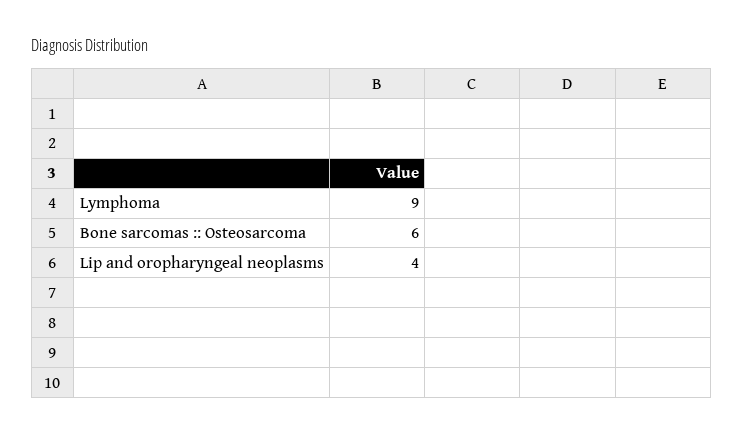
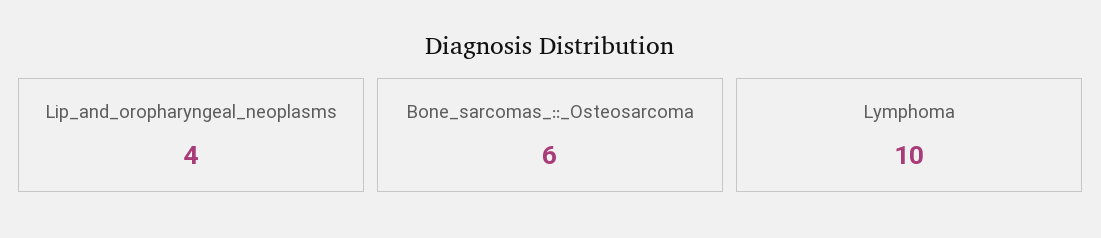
Lymphoma: 9 -> 10

